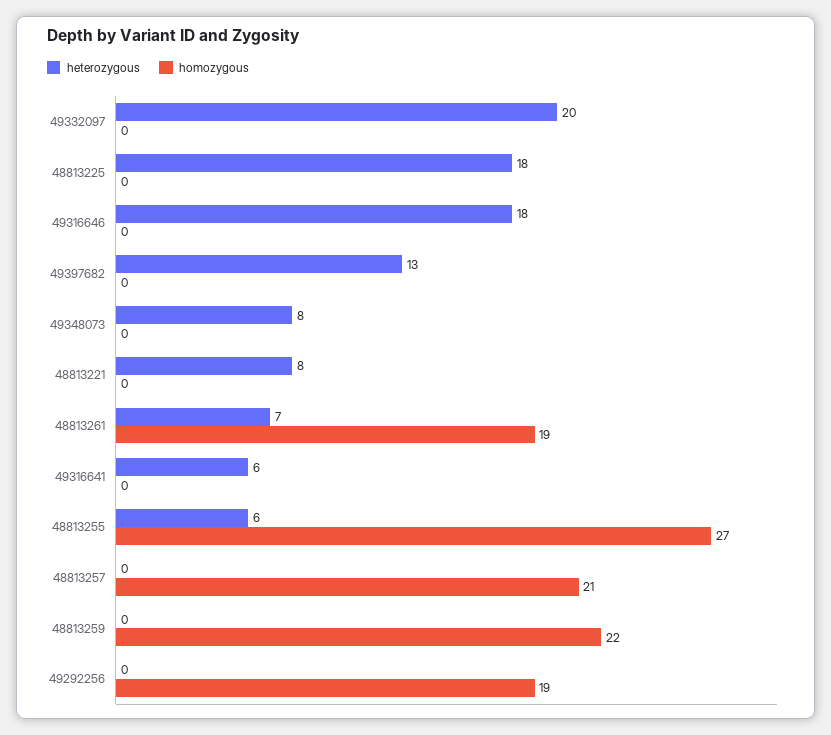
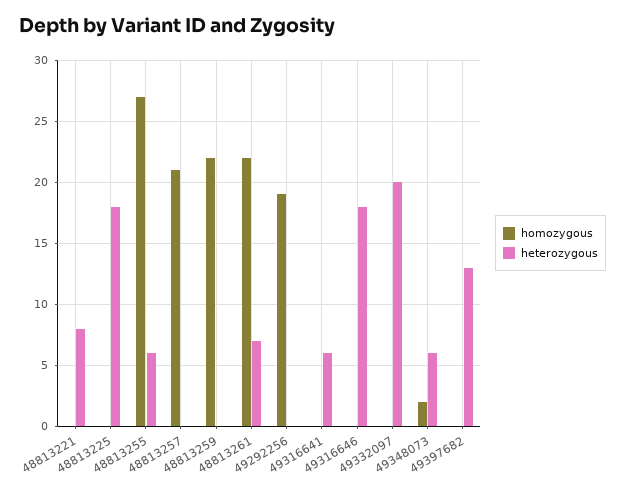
heterozygous, 49348073: 8 -> 6
homozygous, 49348073: 0 -> 2
homozygous, 48813261: 19 -> 22

